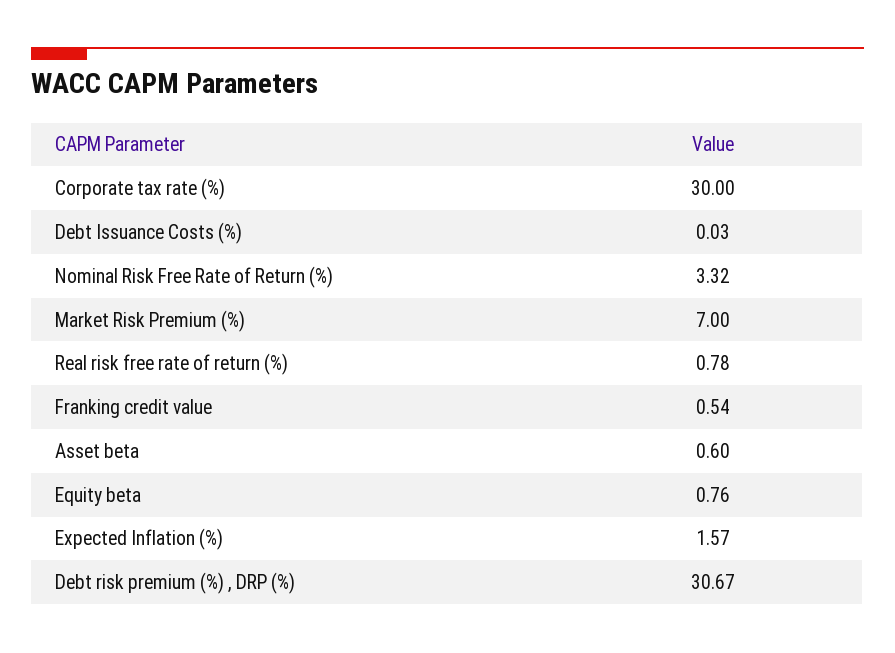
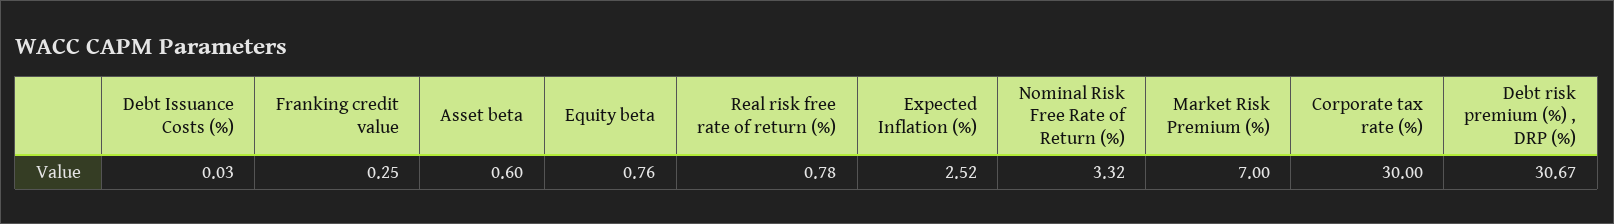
Franking credit value: 0.54 -> 0.25
Expected Inflation (%): 1.57 -> 2.52

